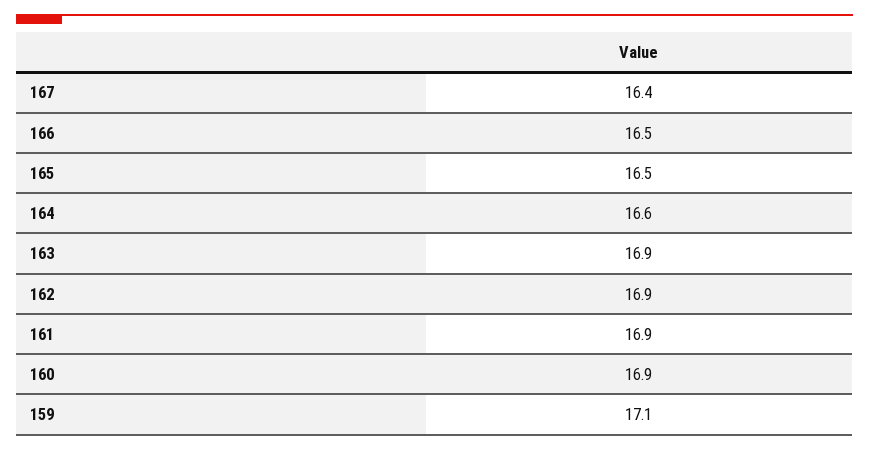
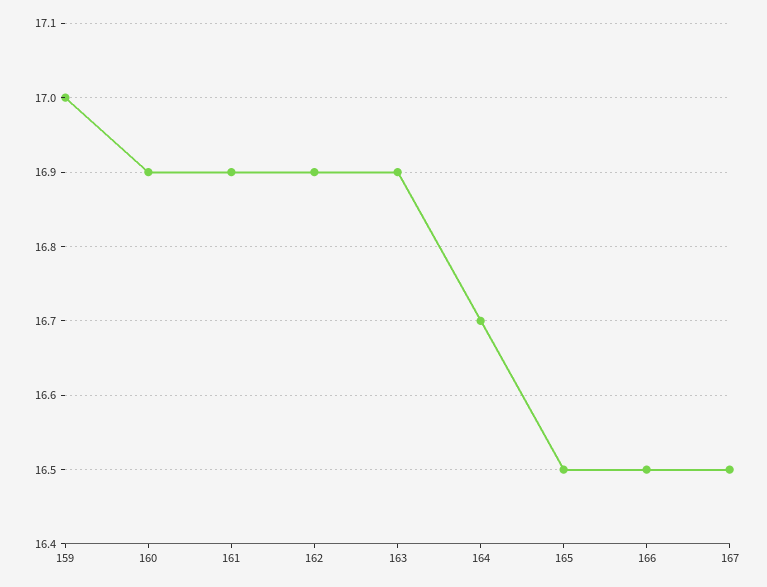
167: 16.4 -> 16.5
164: 16.6 -> 16.7
159: 17.1 -> 17

